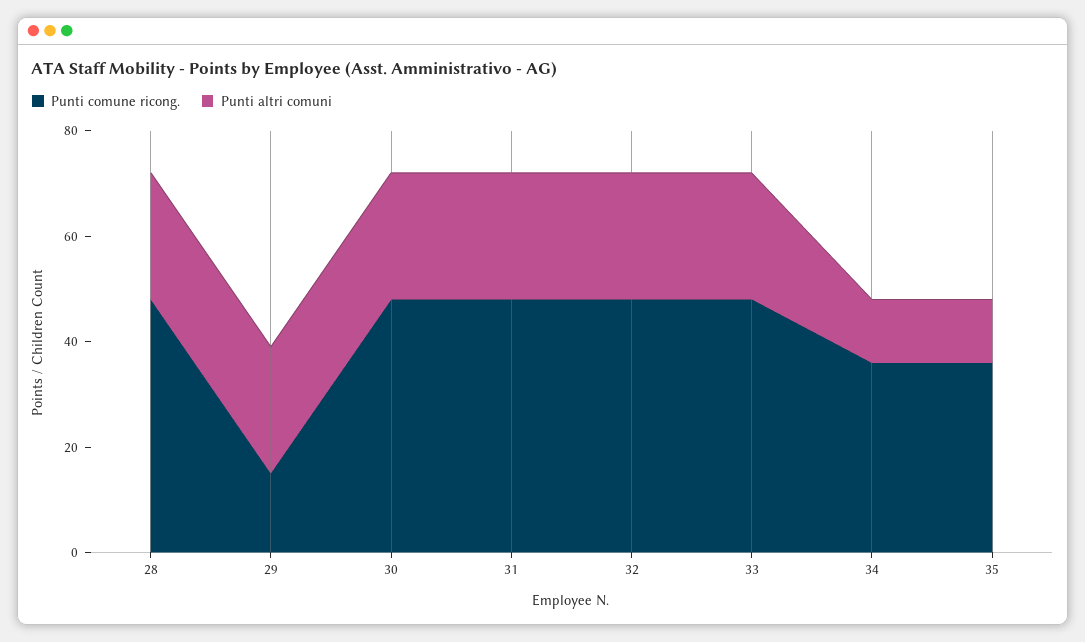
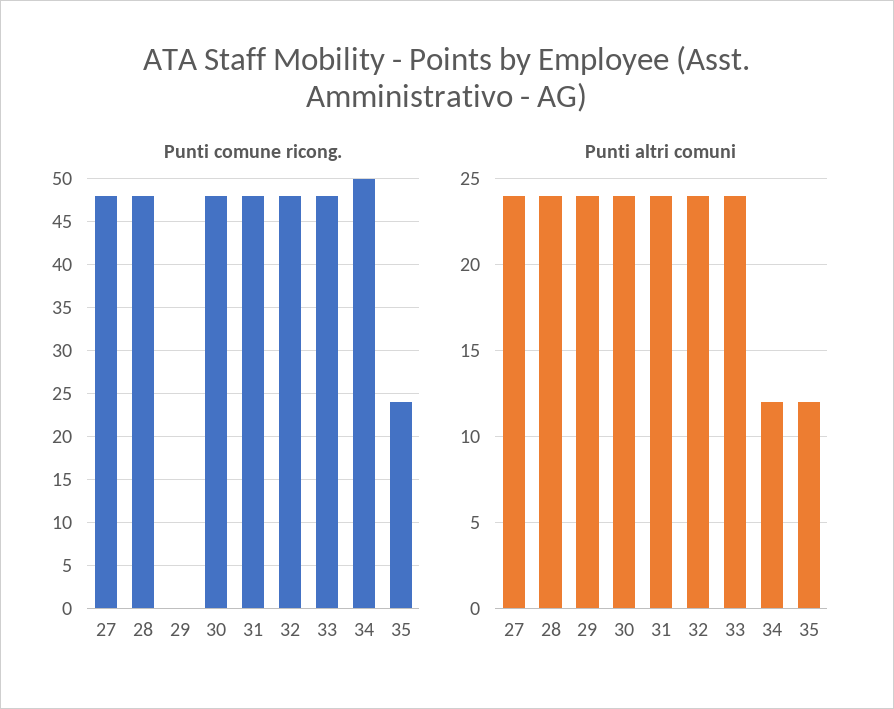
Punti comune ricong., 29: 15 -> 0
Punti comune ricong., 34: 35 -> 50
Punti comune ricong., 35: 35 -> 24
Punti comune ricong., 27: none -> 48
Punti altri comuni, 27: none -> 24

